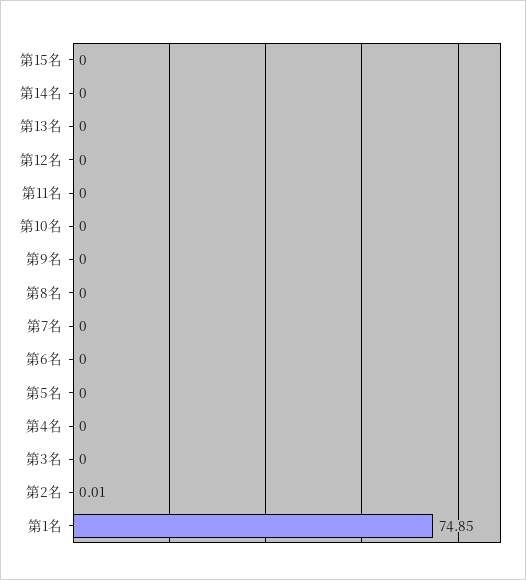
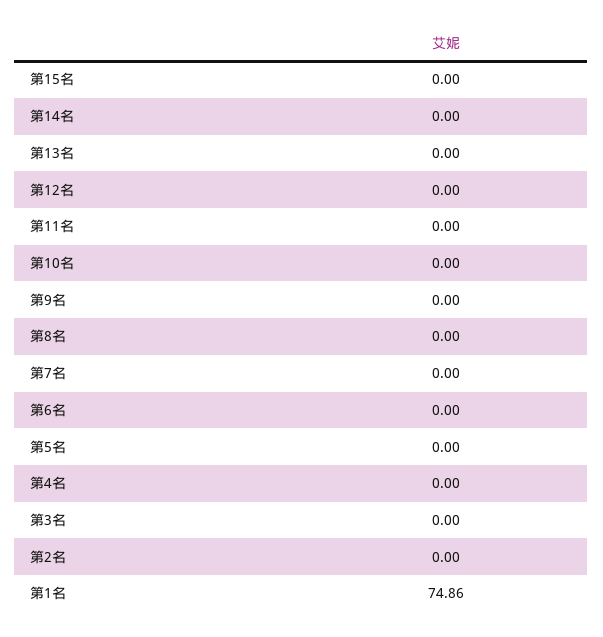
第2名: 0.01 -> 0
第1名: 74.85 -> 74.86

